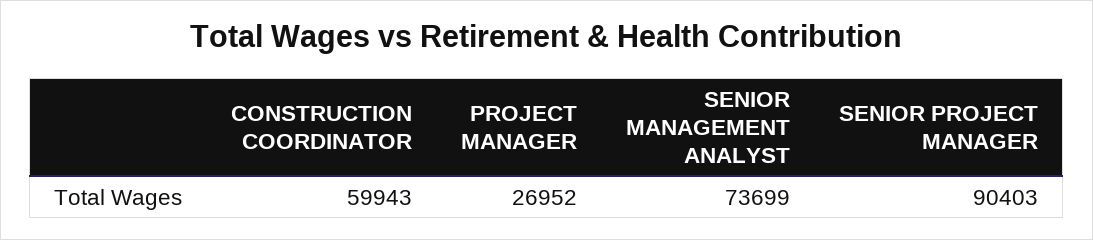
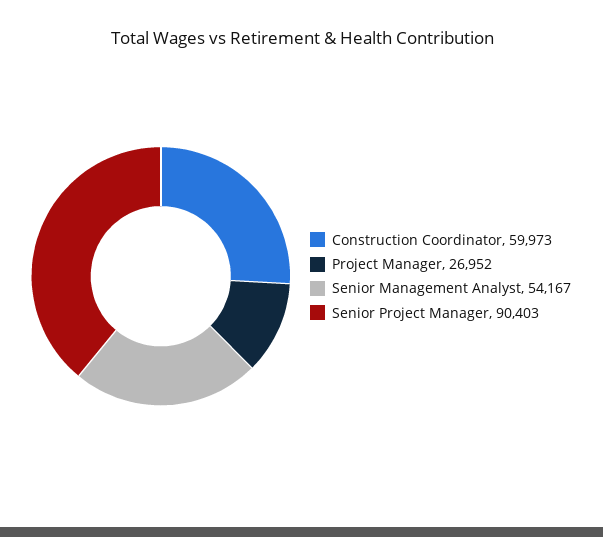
CONSTRUCTION COORDINATOR: 59943 -> 59973
SENIOR MANAGEMENT ANALYST: 73699 -> 54167

